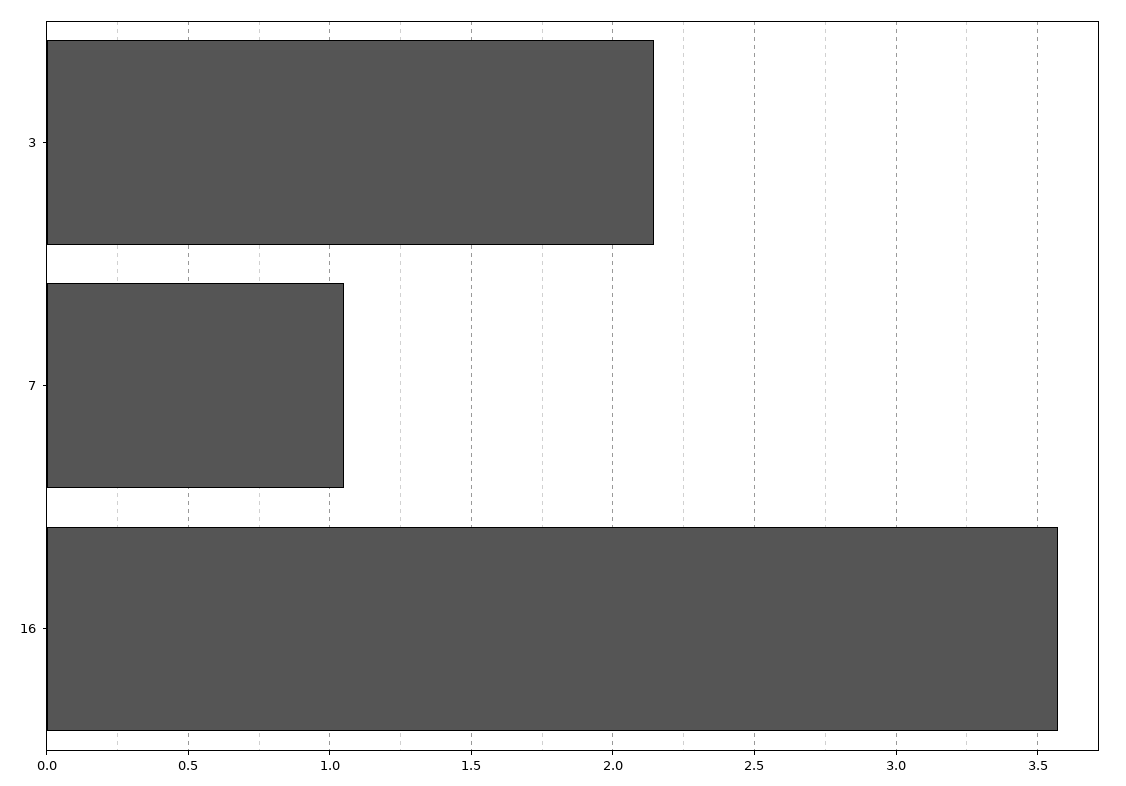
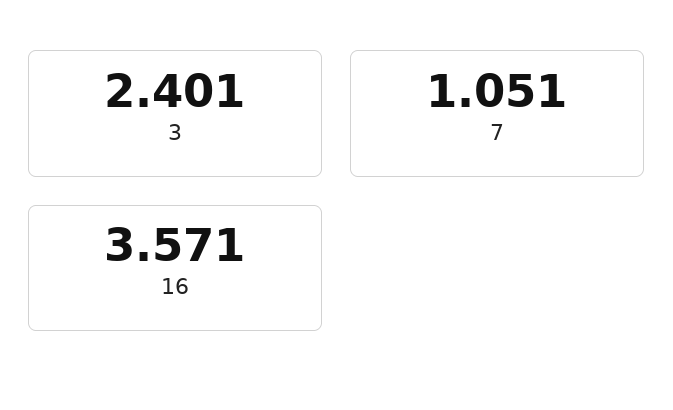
3: 2.15 -> 2.401

